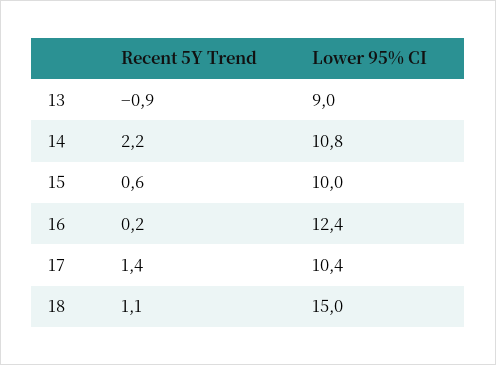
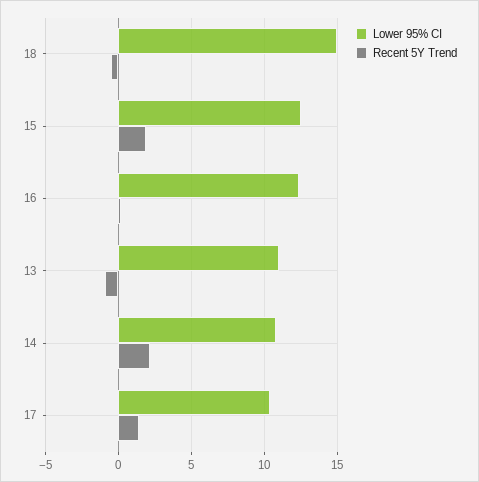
Lower 95% CI, 13: 9 -> 11
Recent 5Y Trend, 15: 0.6 -> 2
Lower 95% CI, 15: 10 -> 12.5
Recent 5Y Trend, 18: 1.1 -> -0.5

